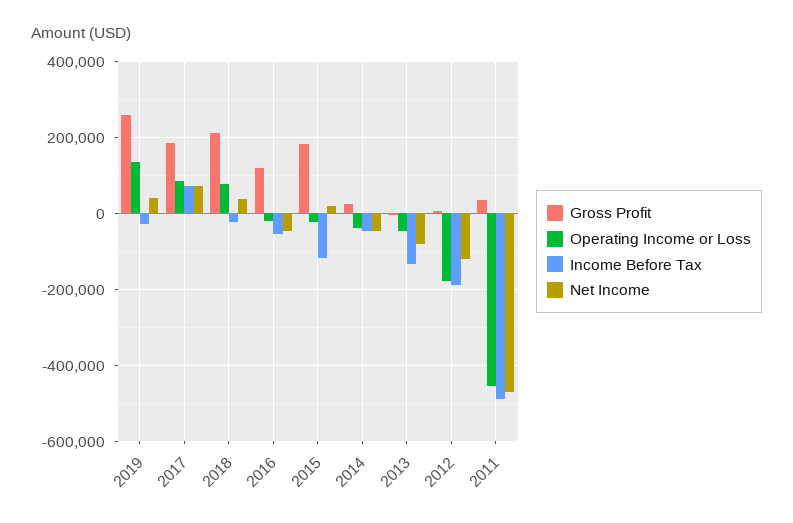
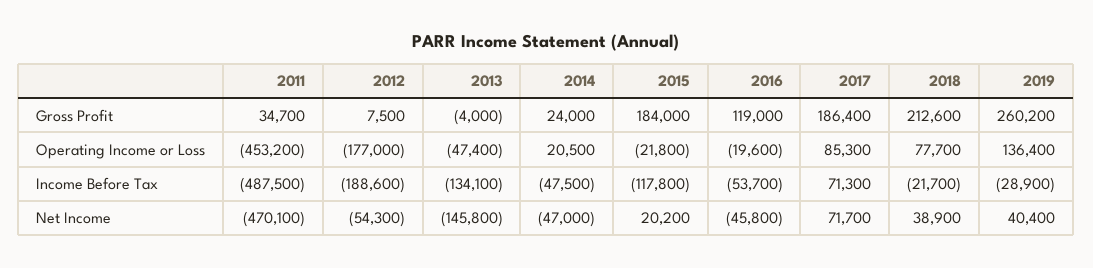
Operating Income or Loss, 2014: -40000 -> 20500
Net Income, 2013: -80000 -> -145800
Net Income, 2012: -120000 -> -54300

